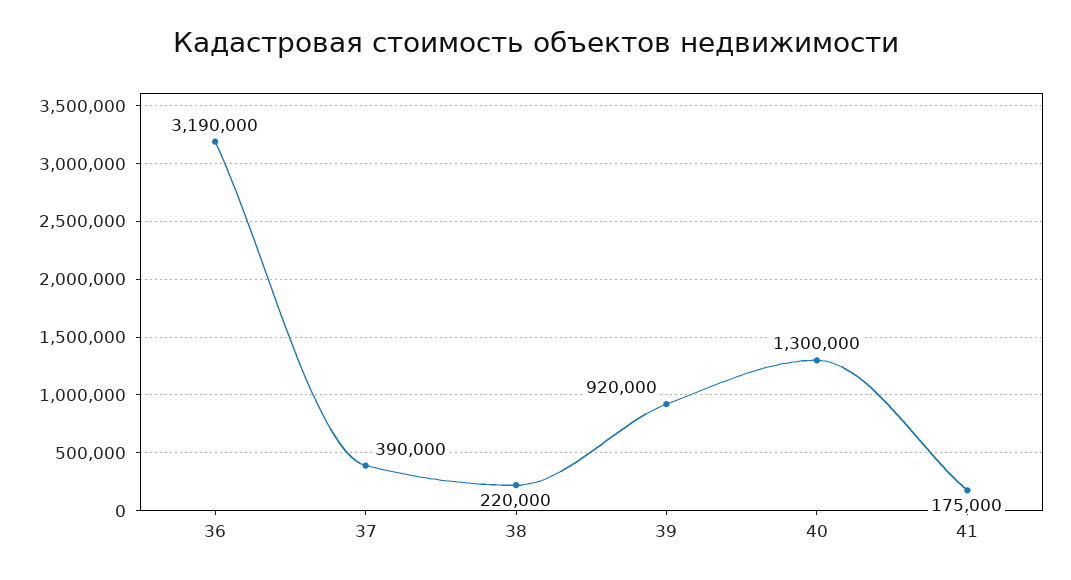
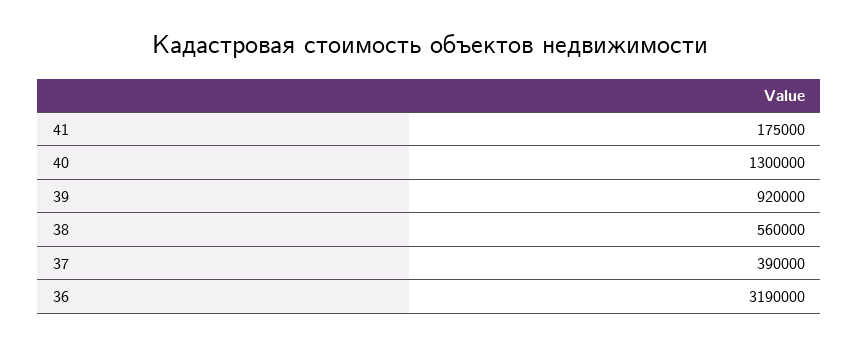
38: 220000 -> 560000

